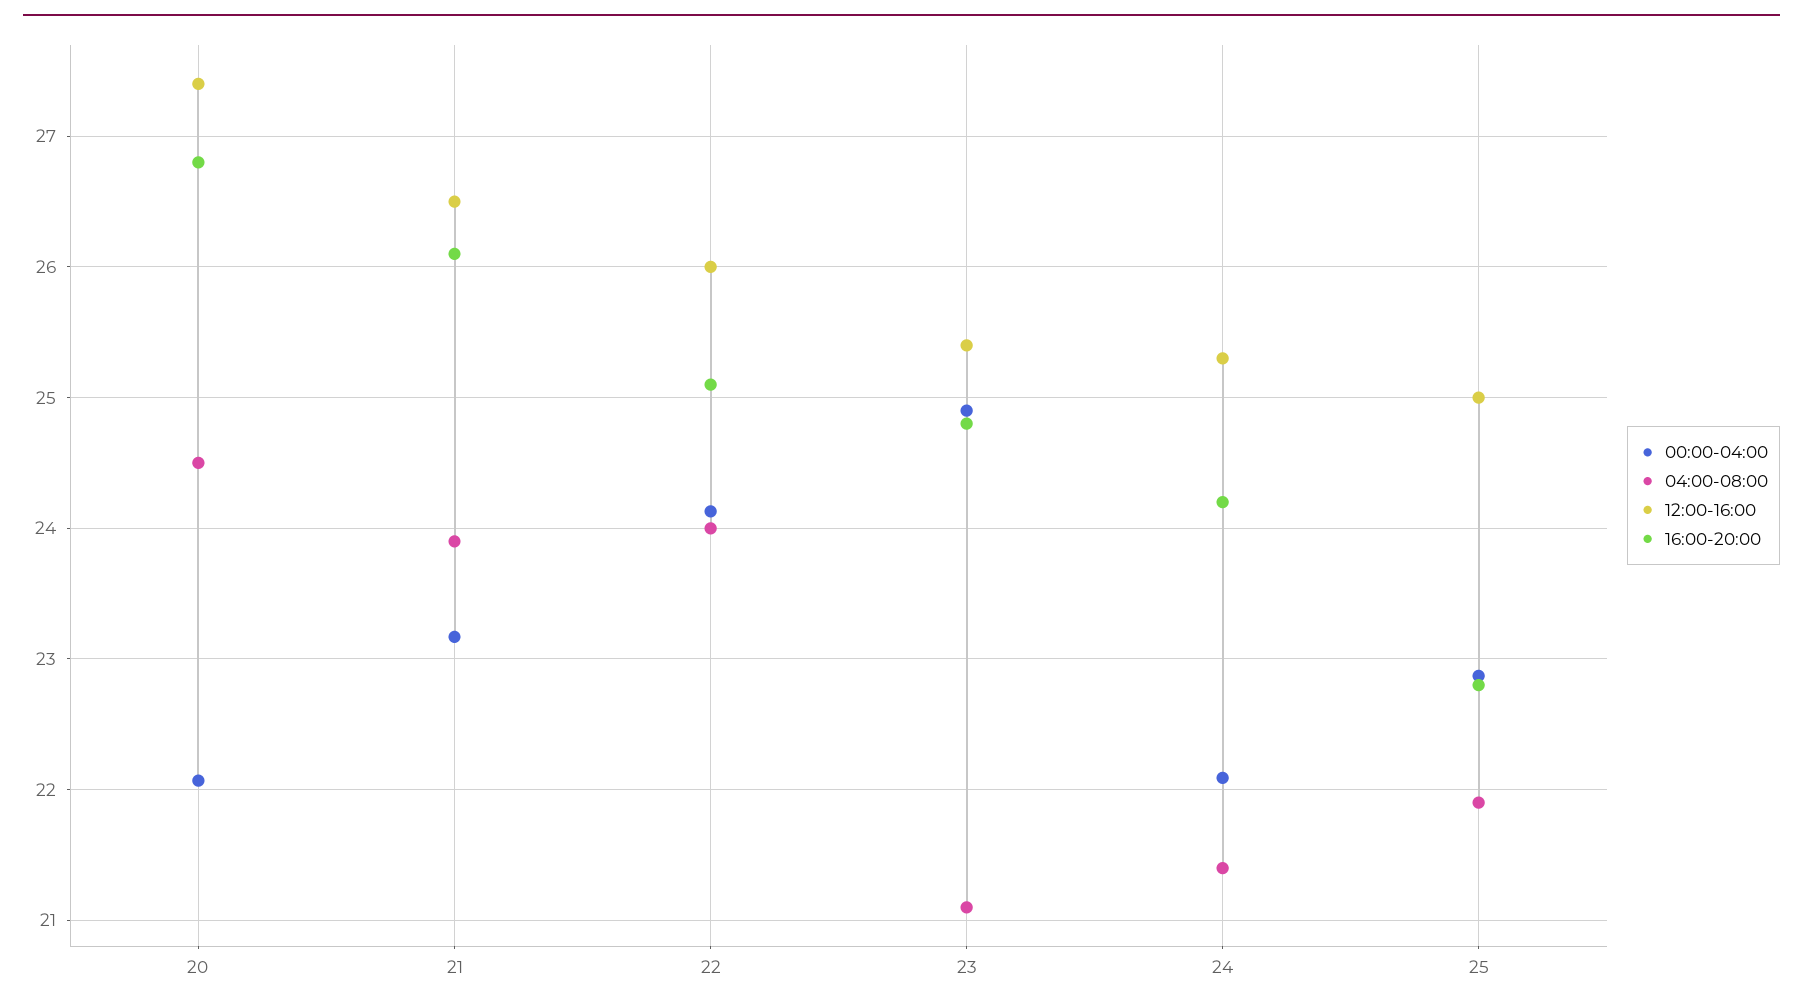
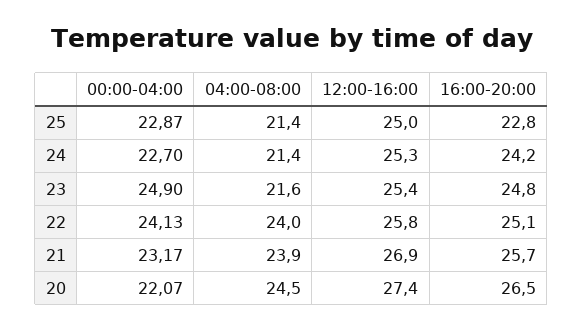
16:00-20:00, 20: 26.8 -> 26.5
12:00-16:00, 21: 26.5 -> 26.9
16:00-20:00, 21: 26.1 -> 25.7
12:00-16:00, 22: 26 -> 25.8
04:00-08:00, 23: 21.1 -> 21.6
00:00-04:00, 24: 22.1 -> 22.7
04:00-08:00, 25: 21.9 -> 21.4

